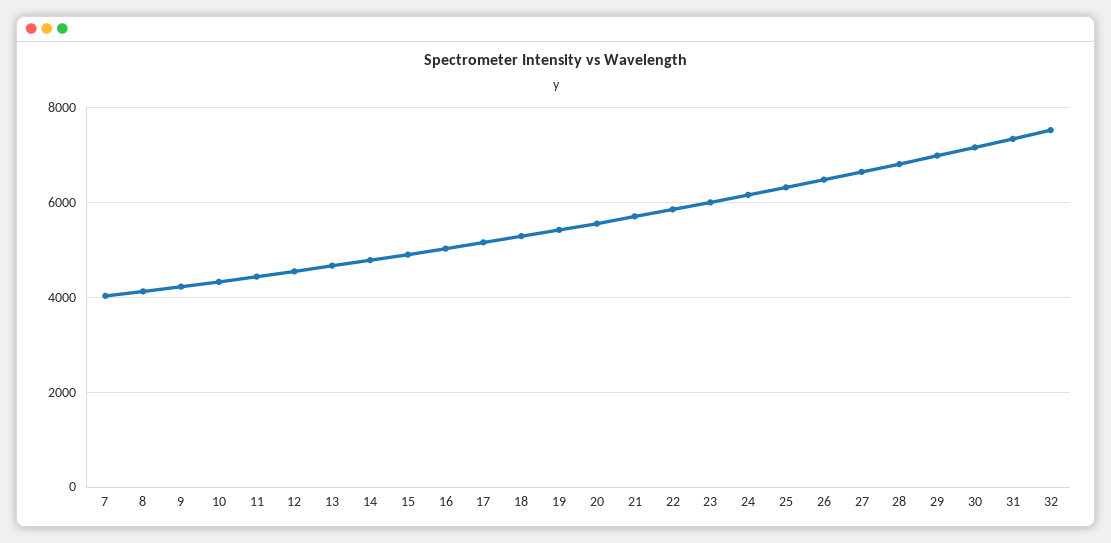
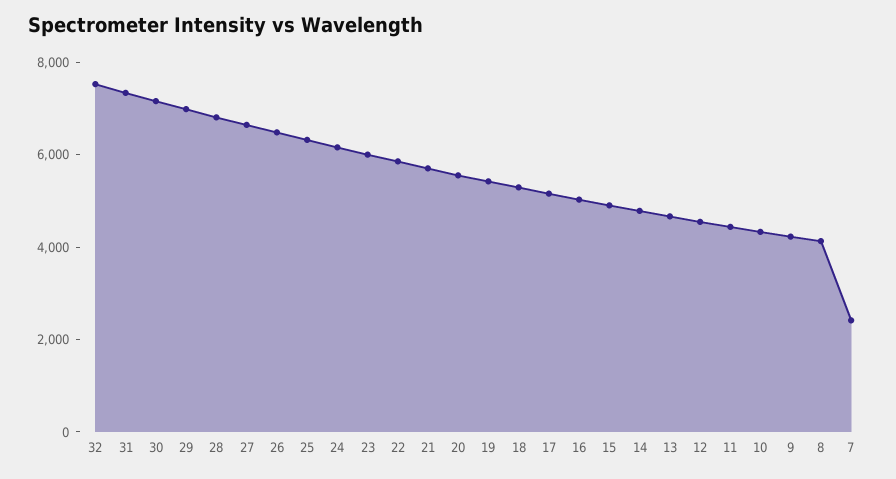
7: 4000 -> 2500

